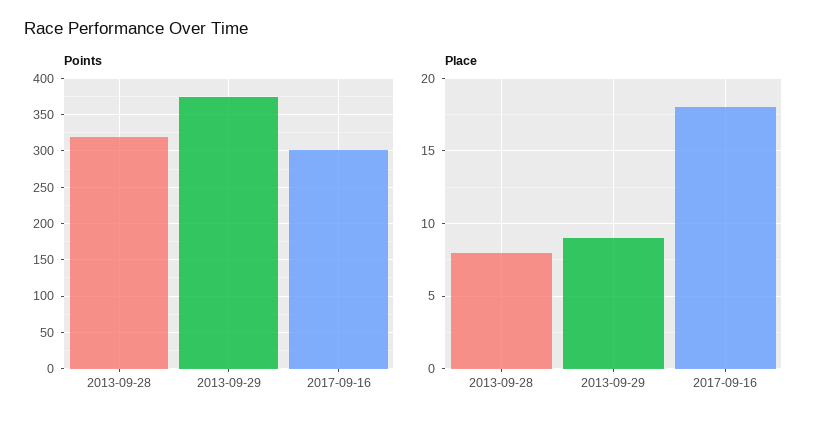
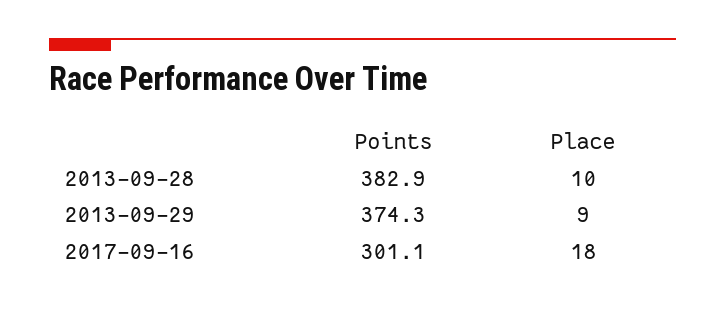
Points, 2013-09-28: 320 -> 382.9
Place, 2013-09-28: 8 -> 10

